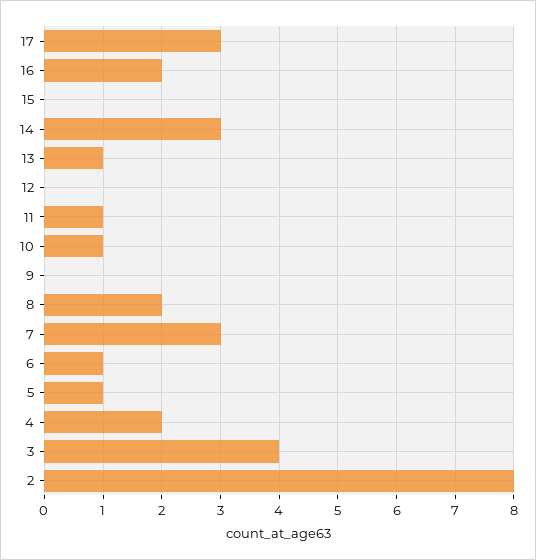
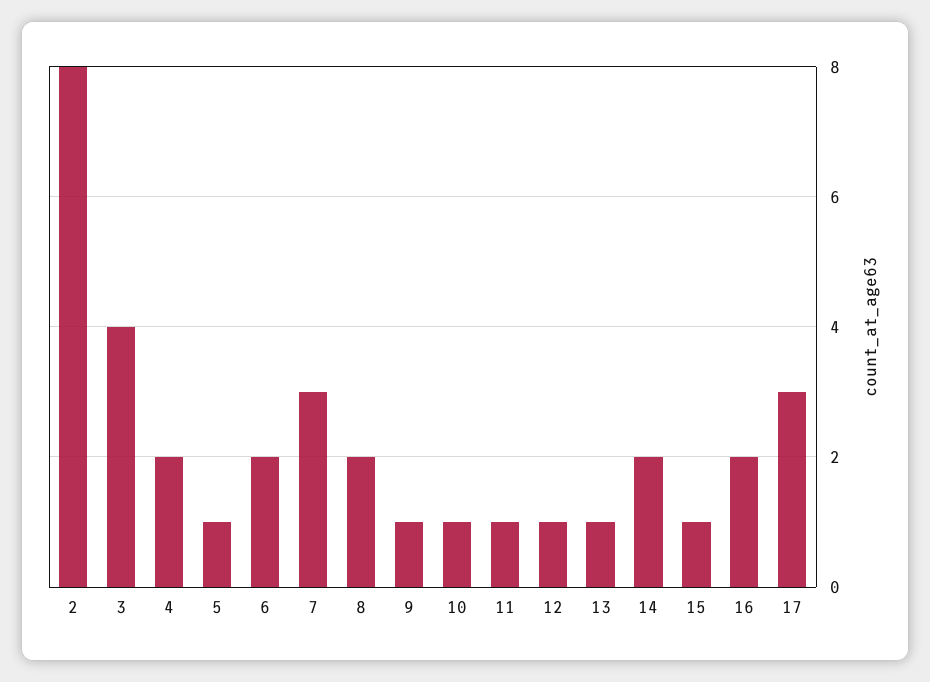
15: 0 -> 1
14: 3 -> 2
12: 0 -> 1
9: 0 -> 1
6: 1 -> 2

